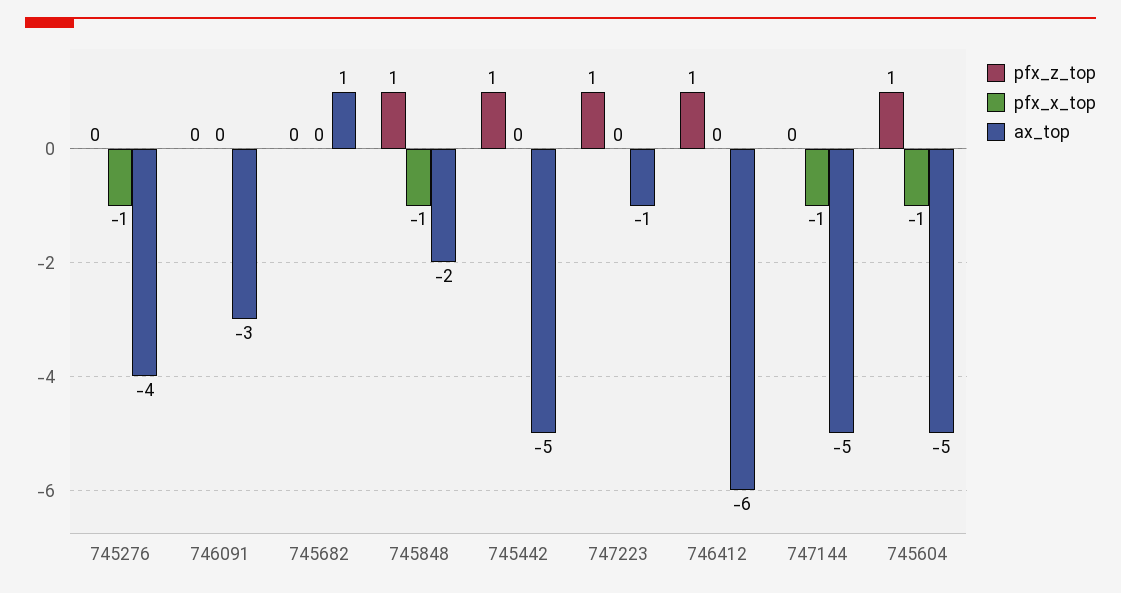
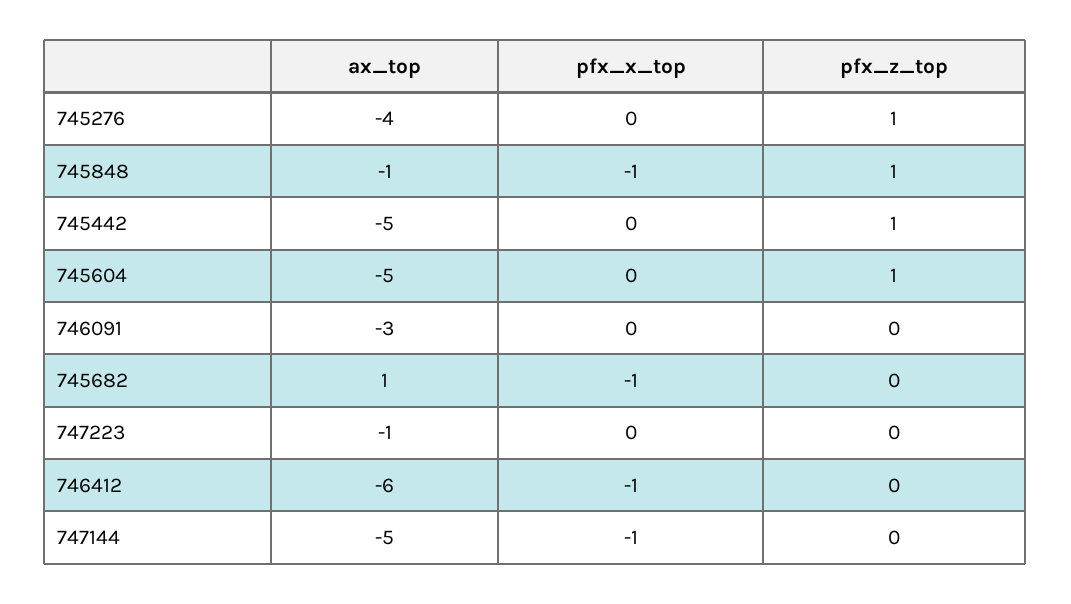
pfx_z_top, 745276: 0 -> 1
pfx_x_top, 745276: -1 -> 0
pfx_x_top, 745682: 0 -> -1
ax_top, 745848: -2 -> -1
pfx_z_top, 747223: 1 -> 0
pfx_z_top, 746412: 1 -> 0
pfx_x_top, 746412: 0 -> -1
pfx_x_top, 745604: -1 -> 0

